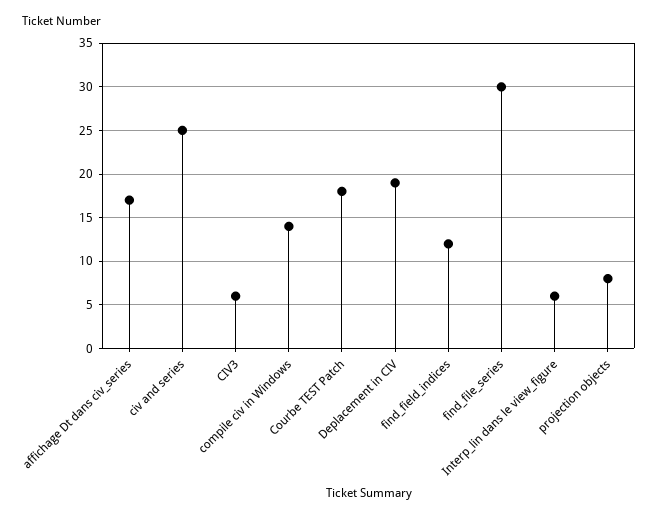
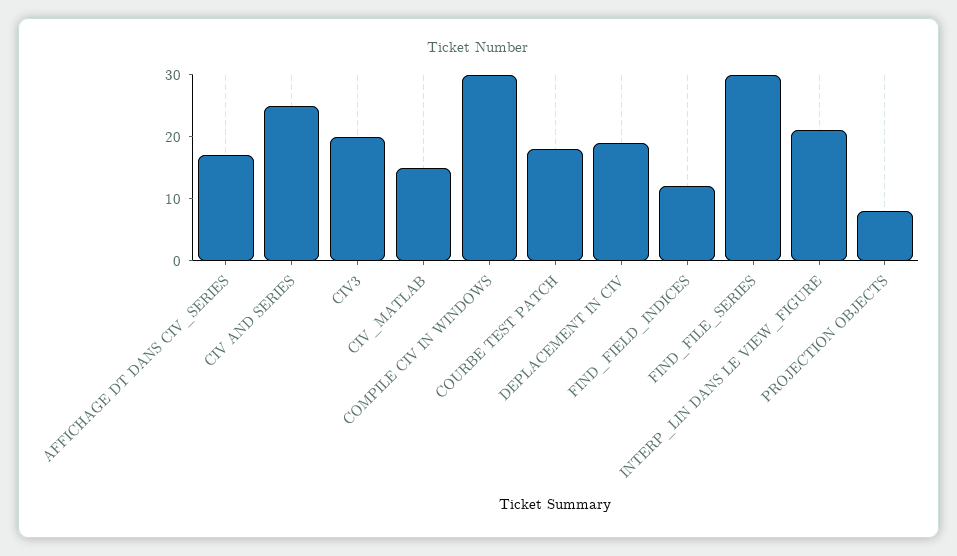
CIV3: 6 -> 20
compile civ in Windows: 14 -> 30
Interp_lin dans le view_figure: 6 -> 20
CIV_MATLAB: none -> 15

